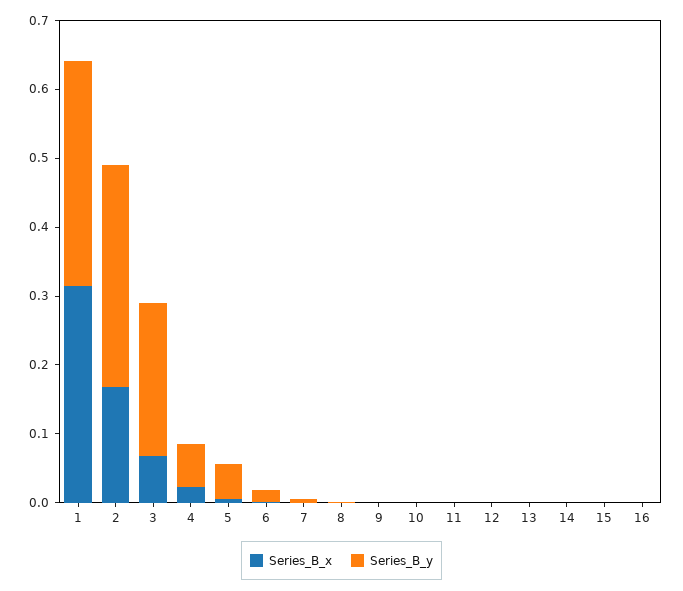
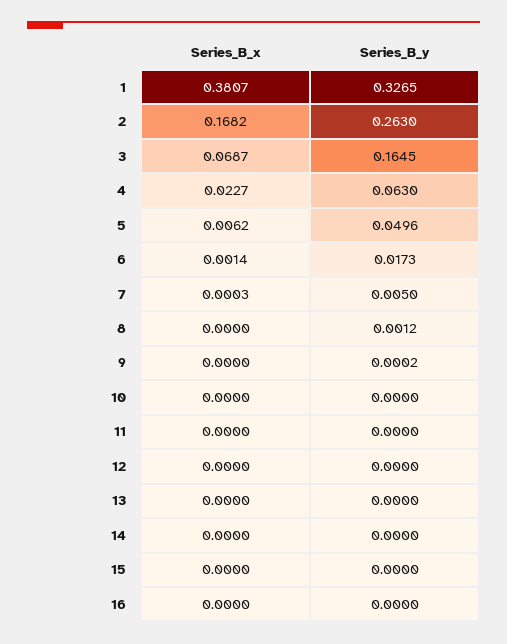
Series_B_x, 1: 0.32 -> 0.3807
Series_B_y, 2: 0.32 -> 0.263
Series_B_y, 3: 0.22 -> 0.1645

